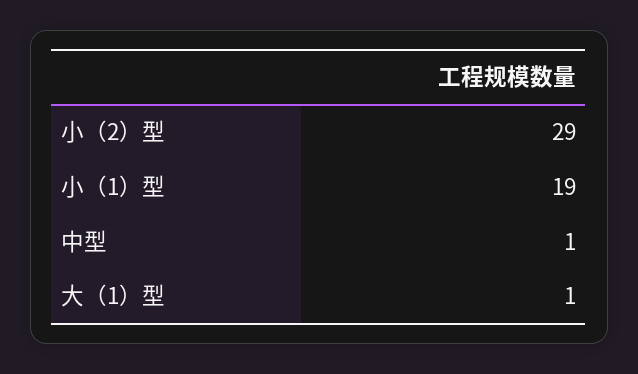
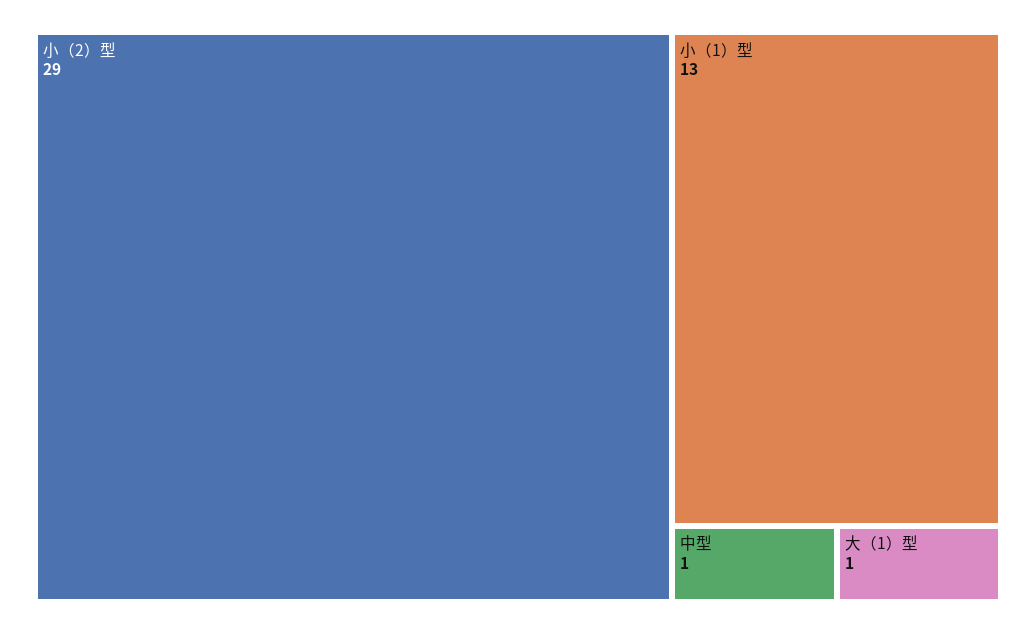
小（1）型: 19 -> 13

